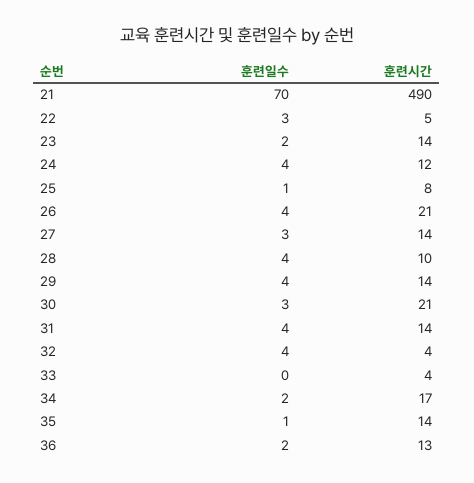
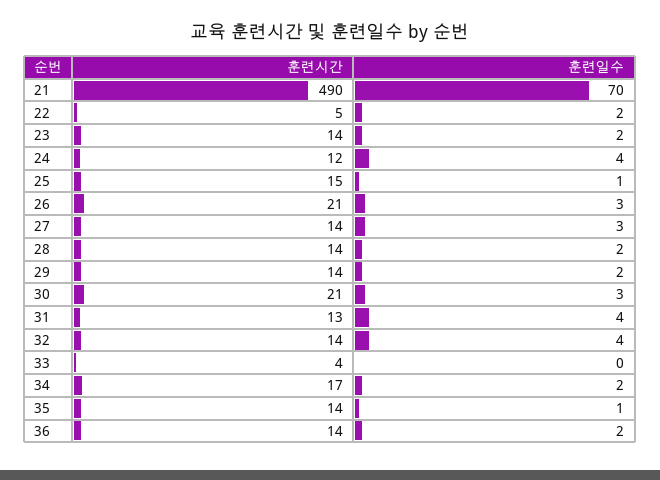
훈련일수, 22: 3 -> 2
훈련시간, 25: 8 -> 15
훈련일수, 26: 4 -> 3
훈련일수, 28: 4 -> 2
훈련시간, 28: 10 -> 14
훈련일수, 29: 4 -> 2
훈련시간, 31: 14 -> 13
훈련시간, 32: 4 -> 14
훈련시간, 36: 13 -> 14

